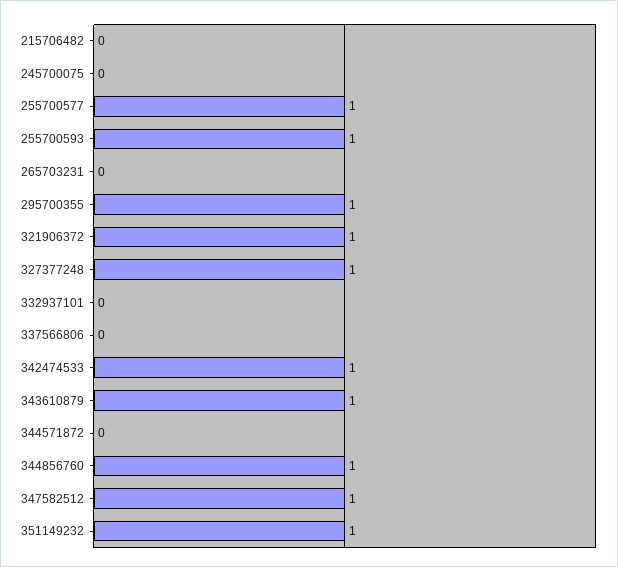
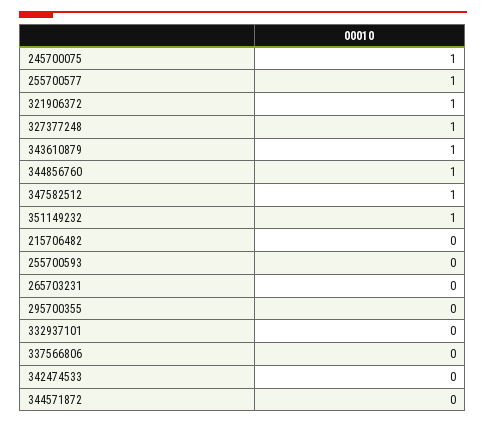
245700075: 0 -> 1
255700593: 1 -> 0
295700355: 1 -> 0
342474533: 1 -> 0

